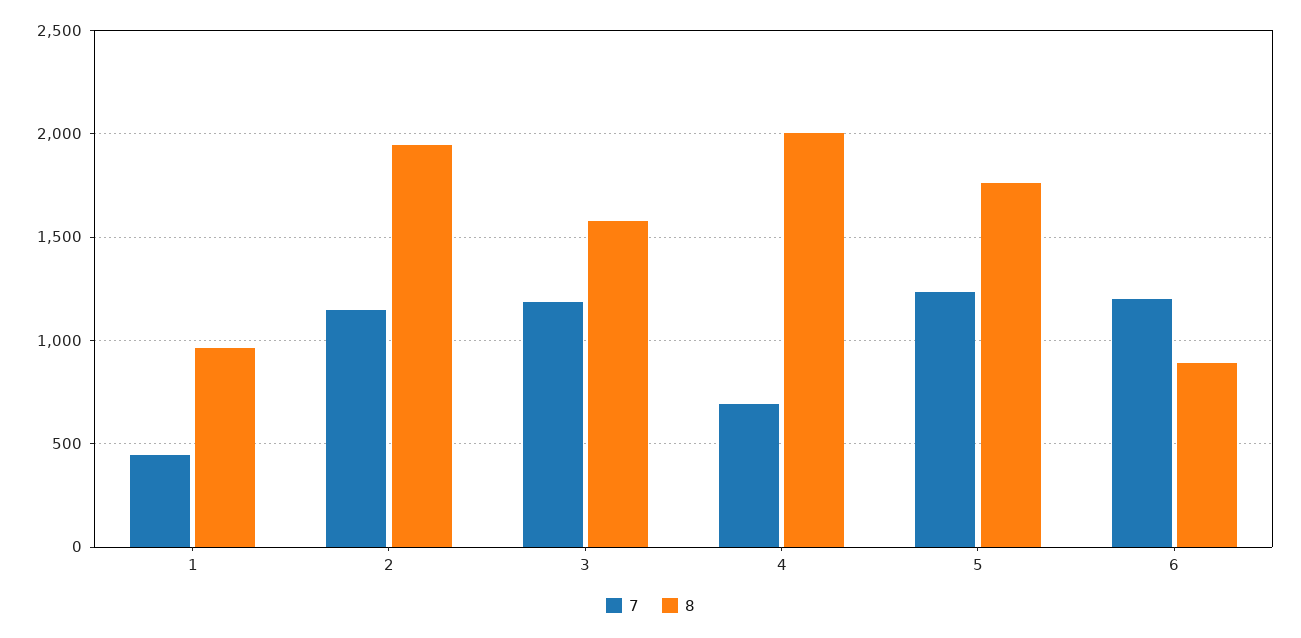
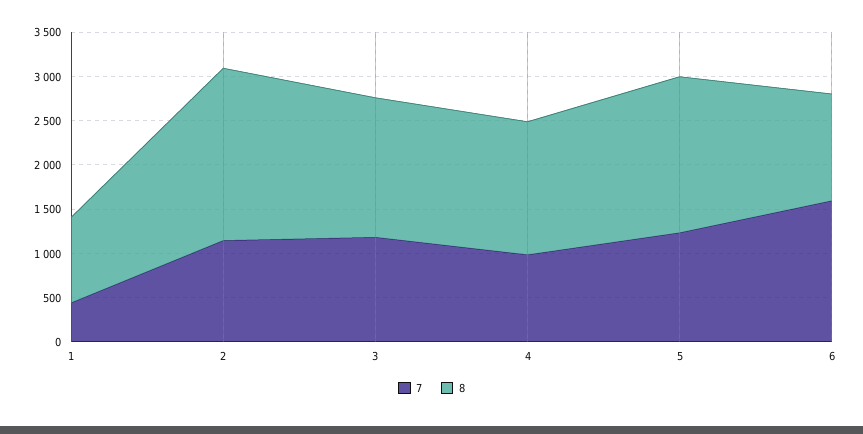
7, 4: 700 -> 1000
8, 4: 2000 -> 1500
7, 6: 1200 -> 1600
8, 6: 900 -> 1200

